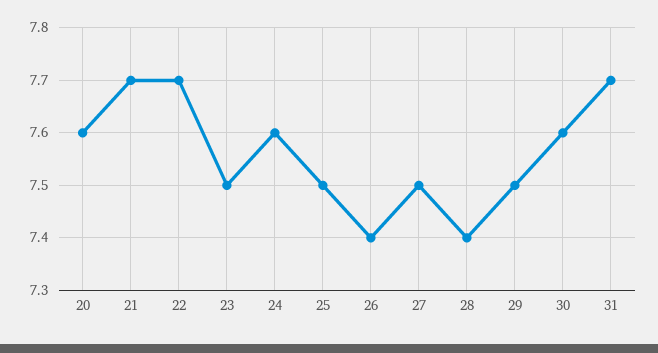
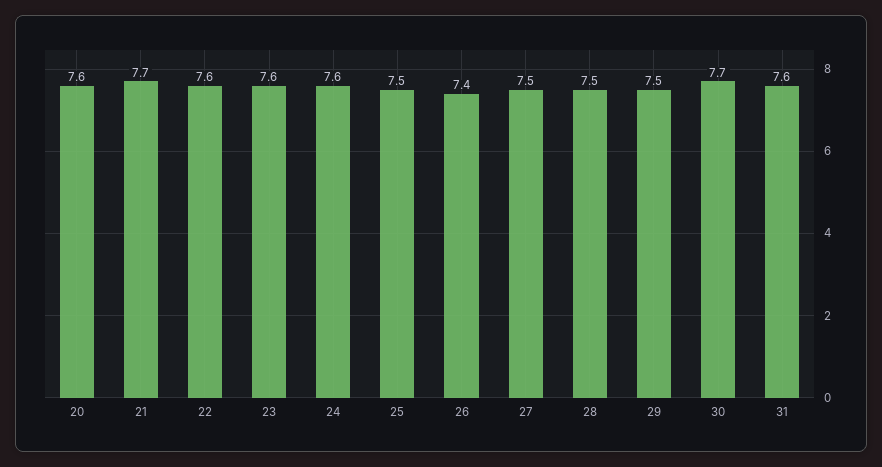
22: 7.7 -> 7.6
23: 7.5 -> 7.6
28: 7.4 -> 7.5
30: 7.6 -> 7.7
31: 7.7 -> 7.6

